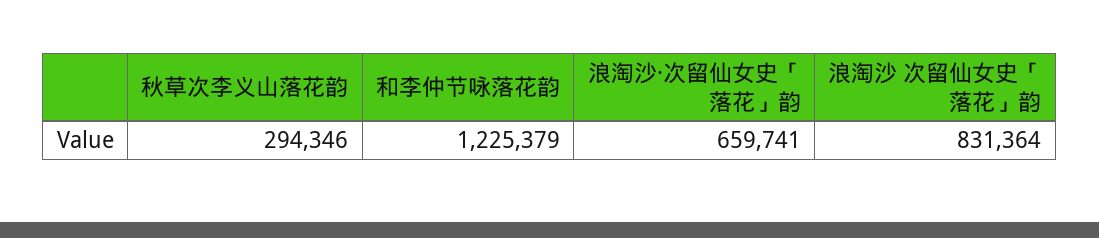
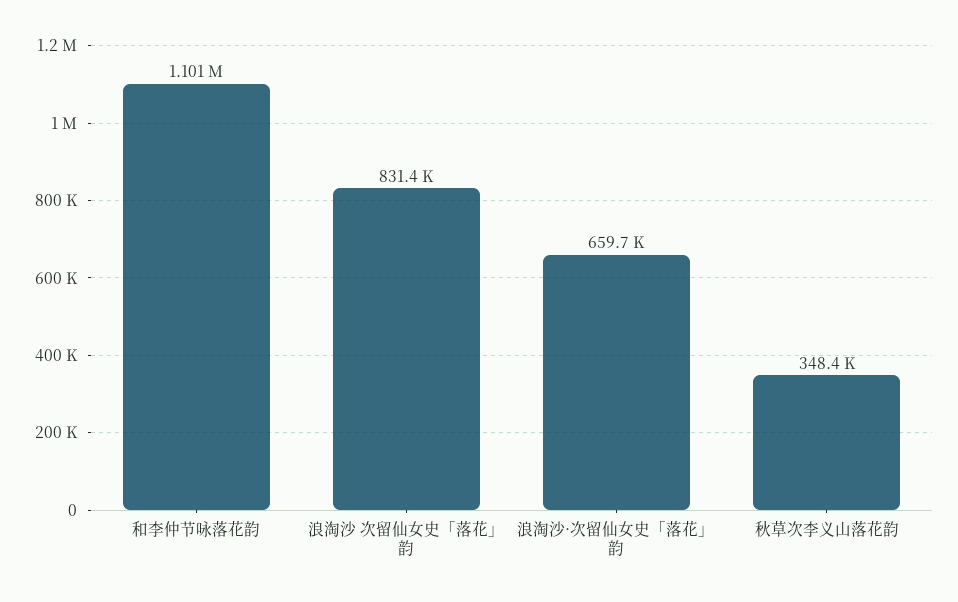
秋草次李义山落花韵: 294346 -> 348400
和李仲节咏落花韵: 1225379 -> 1101000

